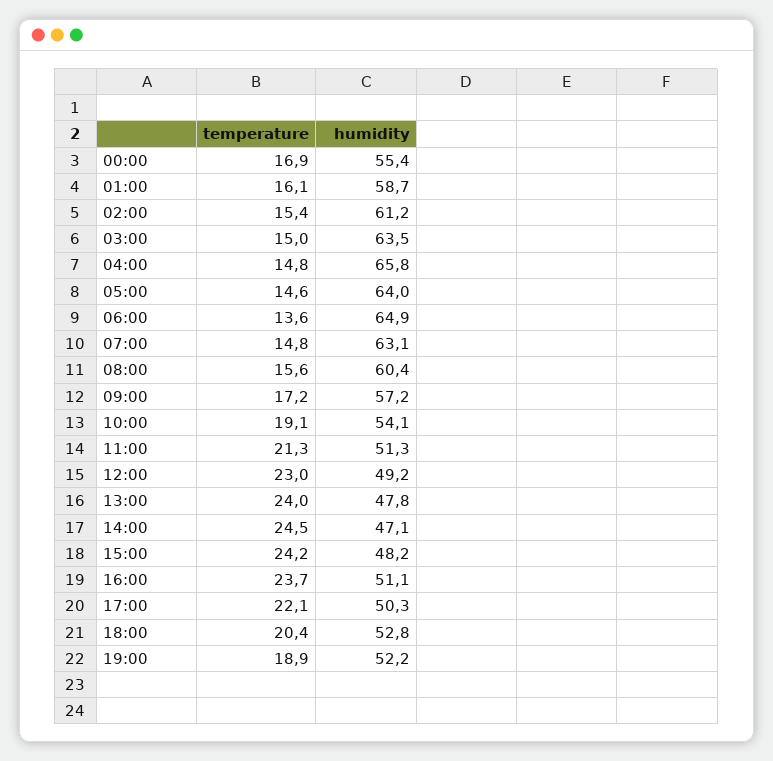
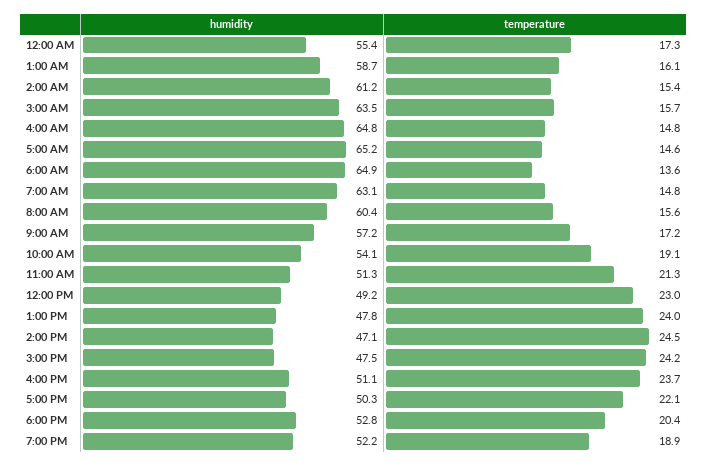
temperature, 00:00: 16.9 -> 17.3
temperature, 03:00: 15 -> 15.7
humidity, 04:00: 65.8 -> 64.8
humidity, 05:00: 64 -> 65.2
humidity, 15:00: 48.2 -> 47.5

